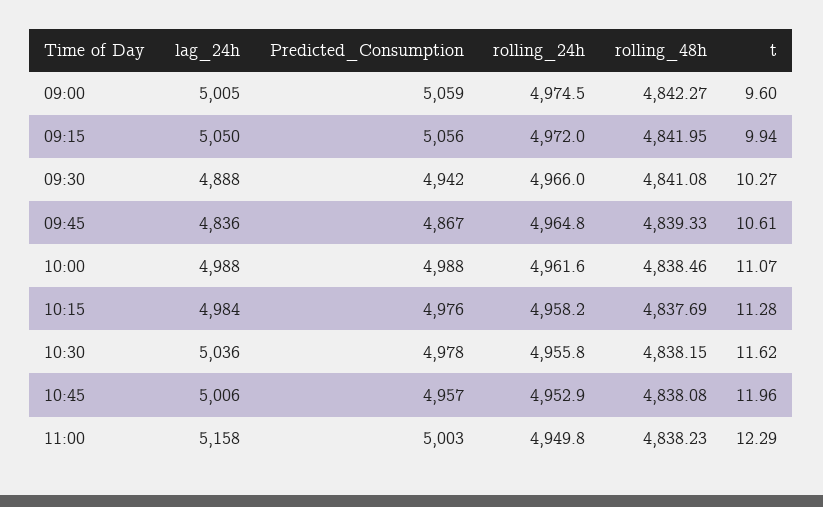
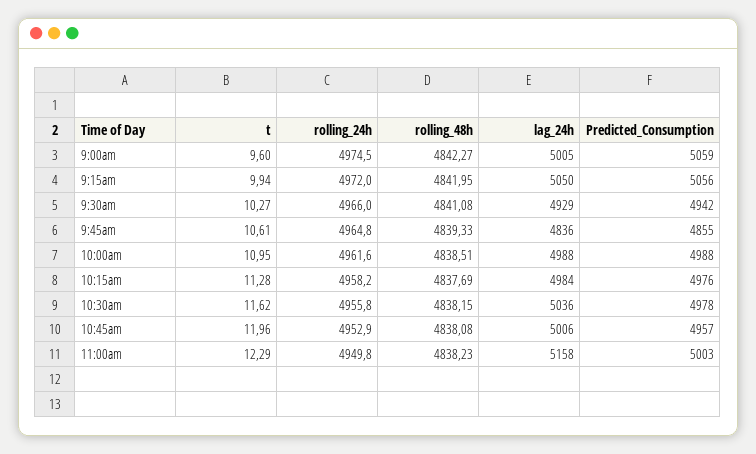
lag_24h, 09:30: 4888 -> 4929
Predicted_Consumption, 09:45: 4867 -> 4855
rolling_48h, 10:00: 4838.46 -> 4838.51
t, 10:00: 11.07 -> 10.95

